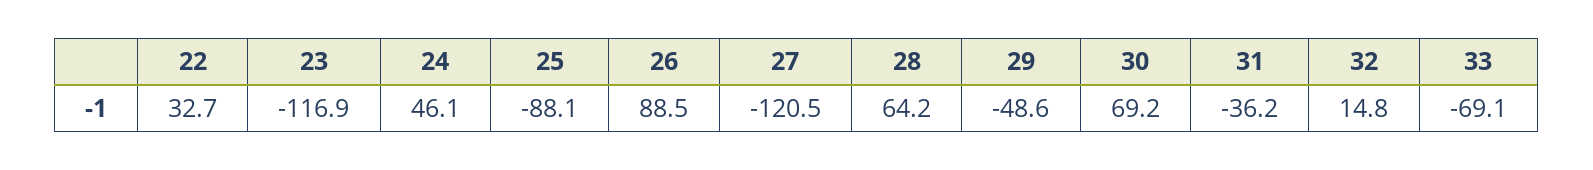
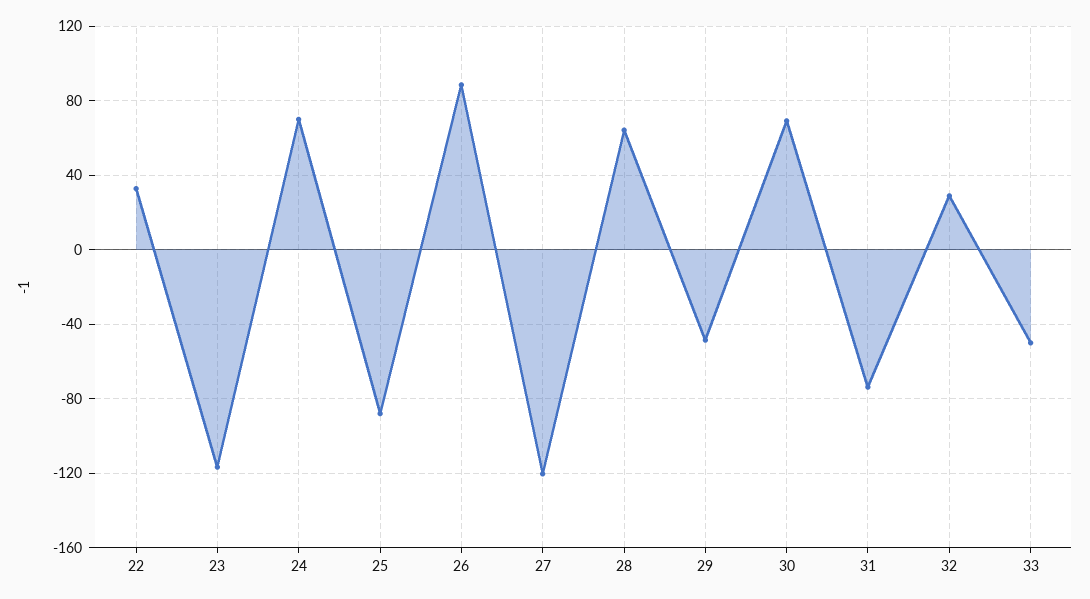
24: 46.1 -> 70
31: -36.2 -> -75
32: 14.8 -> 30
33: -69.1 -> -50

